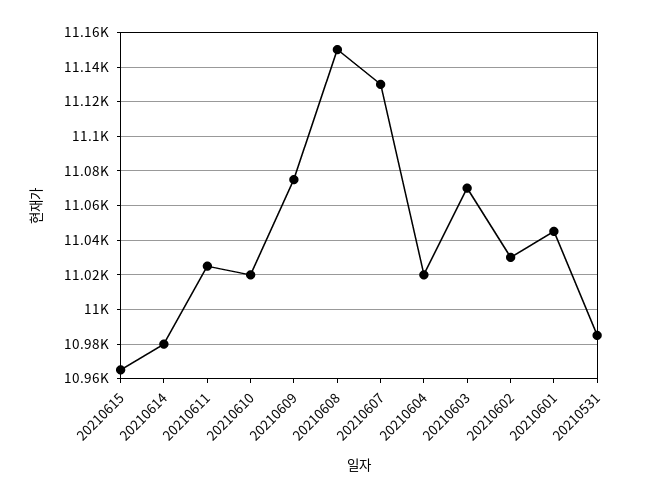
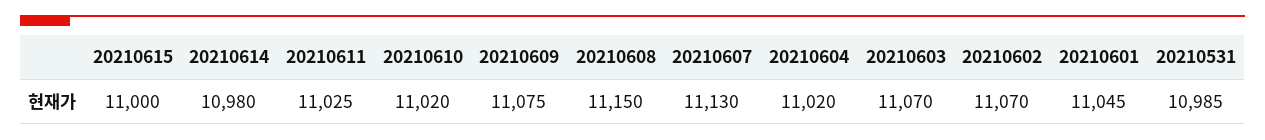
20210615: 10965 -> 11000
20210602: 11030 -> 11070

